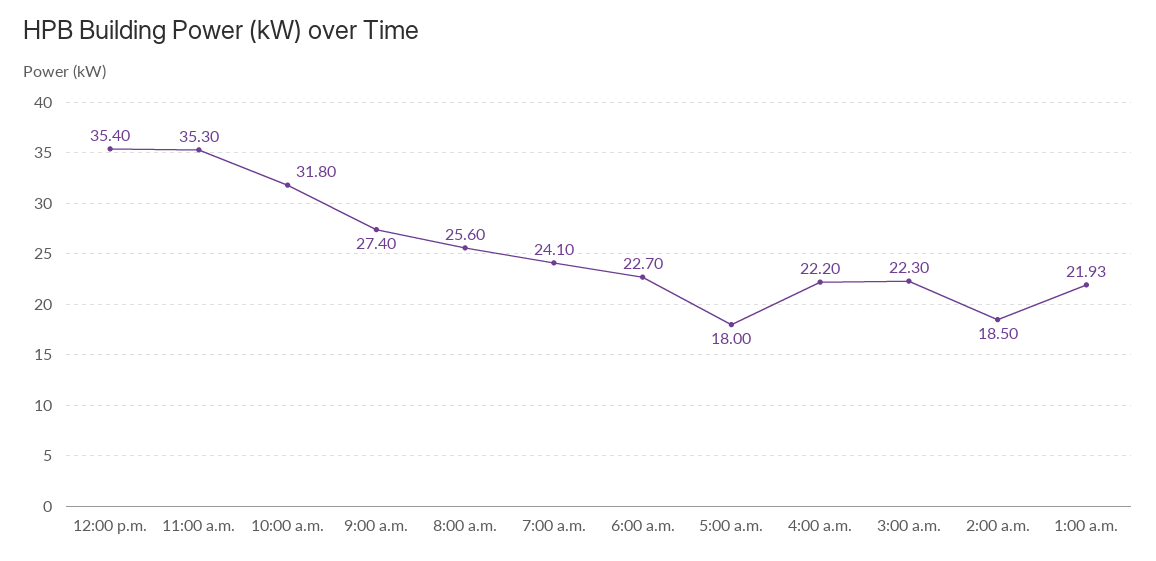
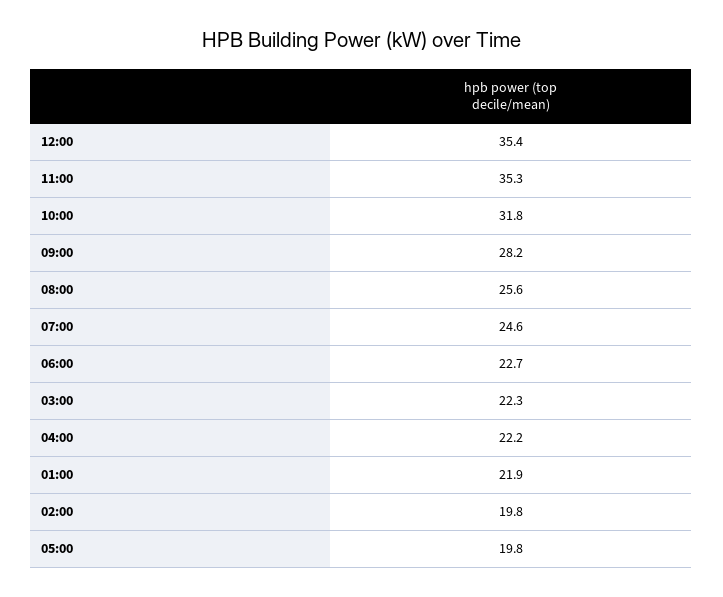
9:00 a.m.: 27.4 -> 28.2
7:00 a.m.: 24.1 -> 24.6
5:00 a.m.: 18 -> 19.8
2:00 a.m.: 18.5 -> 19.8

